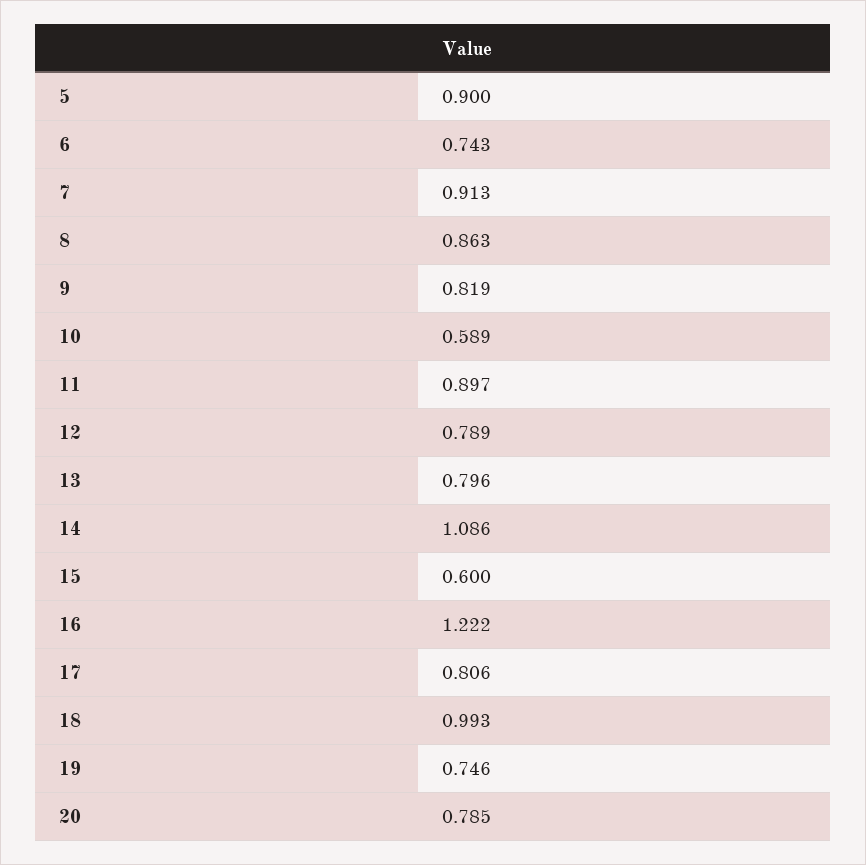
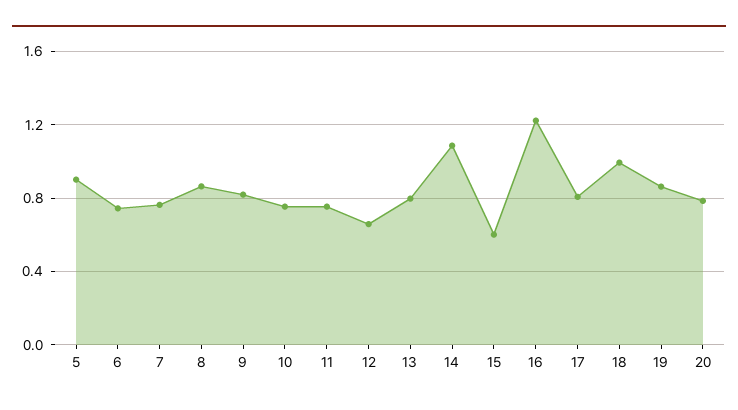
7: 0.913 -> 0.75
10: 0.589 -> 0.75
11: 0.897 -> 0.75
12: 0.789 -> 0.65
19: 0.746 -> 0.85

